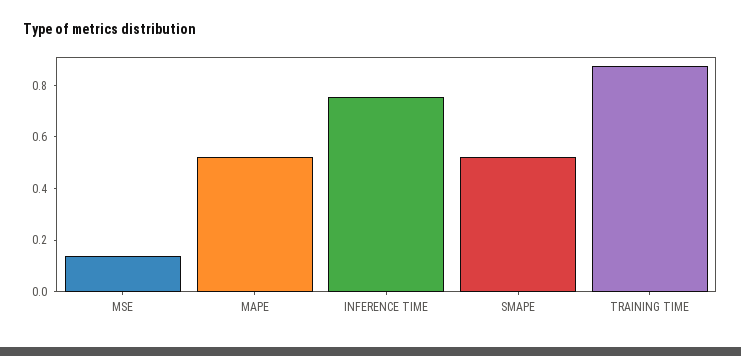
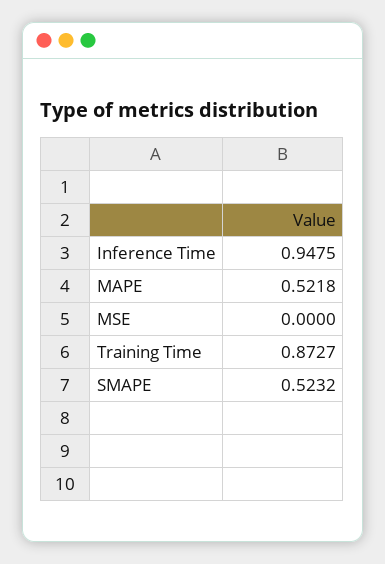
MSE: 0.15 -> 0
INFERENCE TIME: 0.75 -> 0.9475

